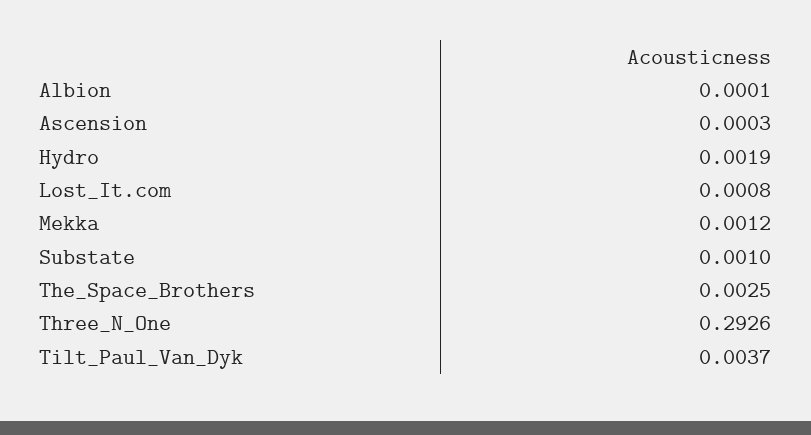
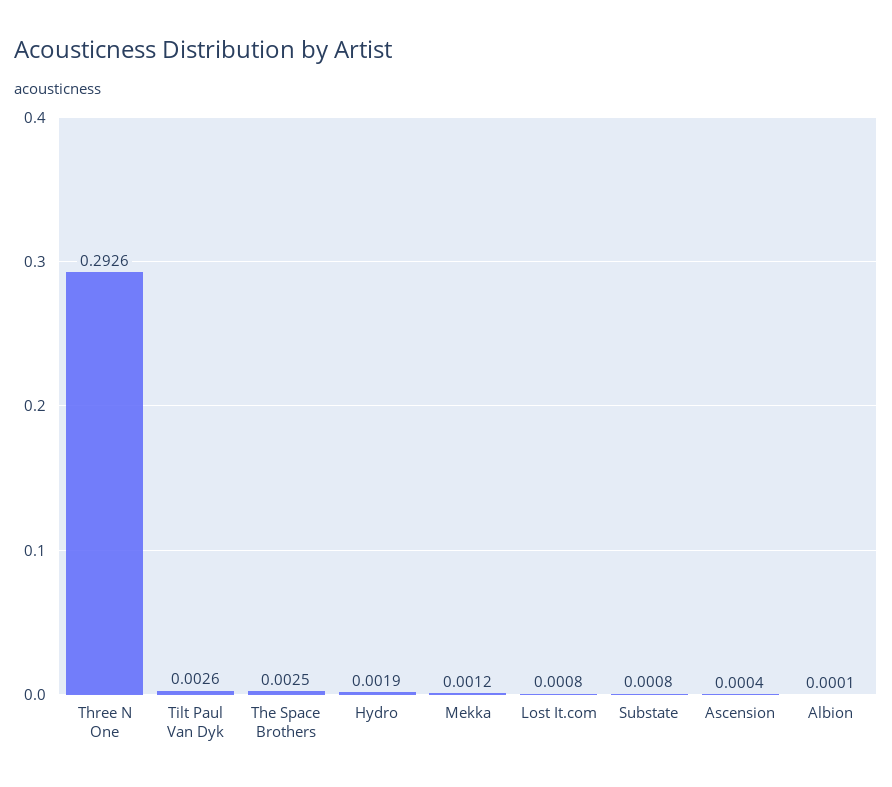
Ascension: 0.0003 -> 0.0004
Substate: 0.001 -> 0.0008
Tilt_Paul_Van_Dyk: 0.0037 -> 0.0026

